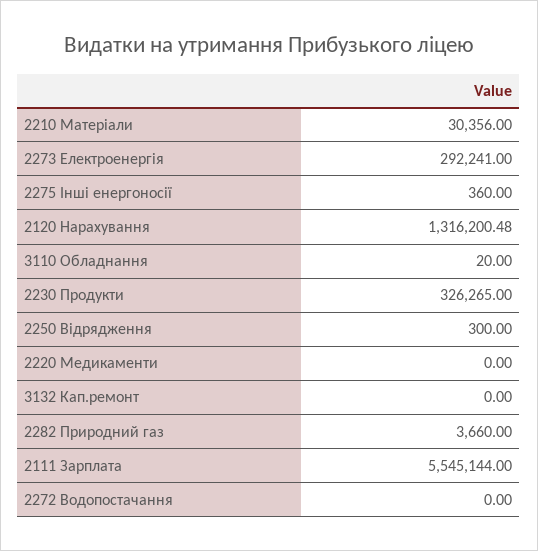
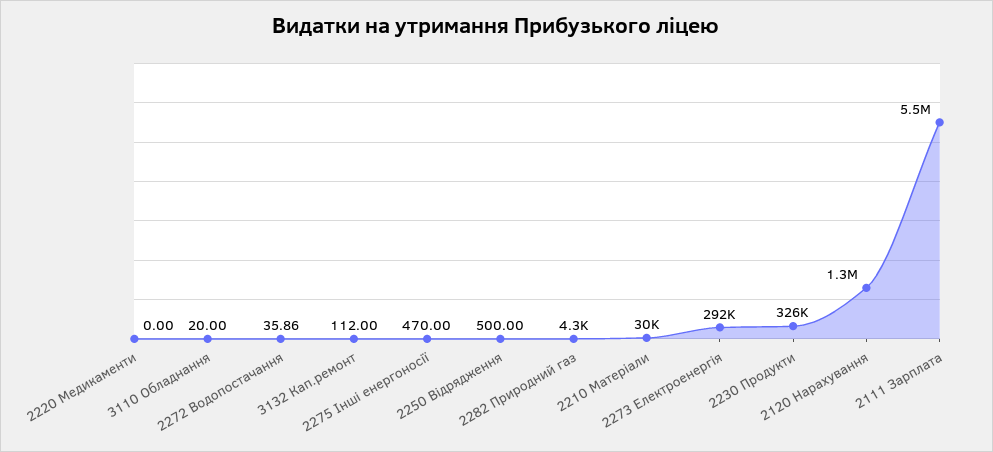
2275 Інші енергоносії: 360 -> 470
2250 Відрядження: 300 -> 500
3132 Кап.ремонт: 0 -> 112
2282 Природний газ: 3660 -> 4300
2272 Водопостачання: 0 -> 35.86

